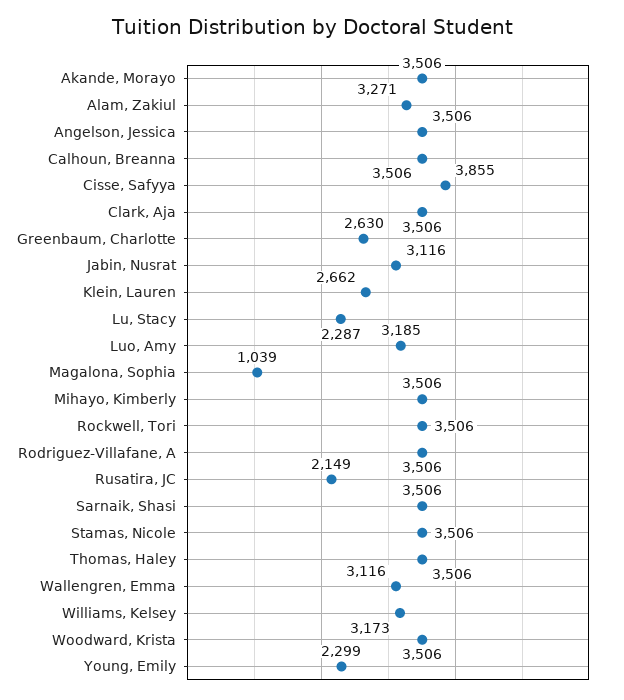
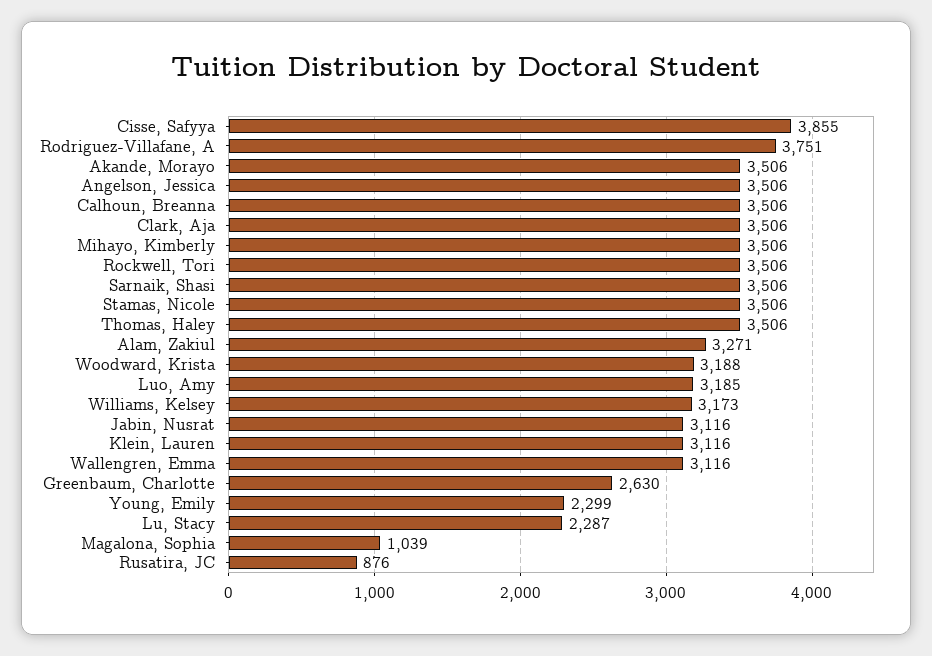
Klein, Lauren: 2662 -> 3116
Rodriguez-Villafane, A: 3506 -> 3751
Rusatira, JC: 2149 -> 876
Woodward, Krista: 3506 -> 3188

